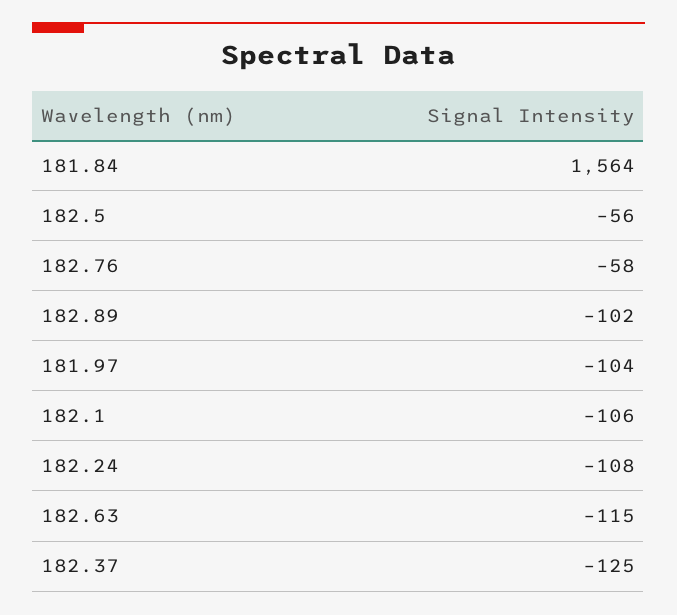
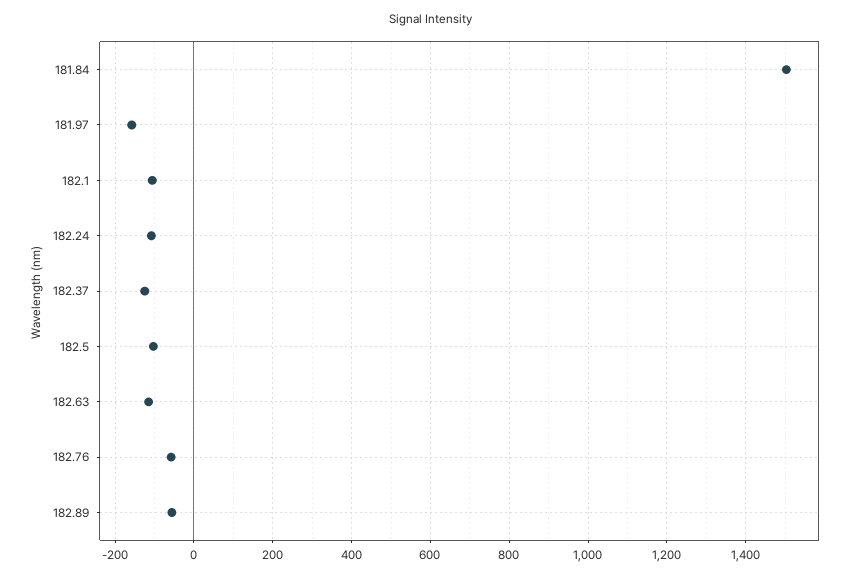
181.84: 1564 -> 1500
182.5: -56 -> -100
182.89: -102 -> -60
181.97: -104 -> -160

